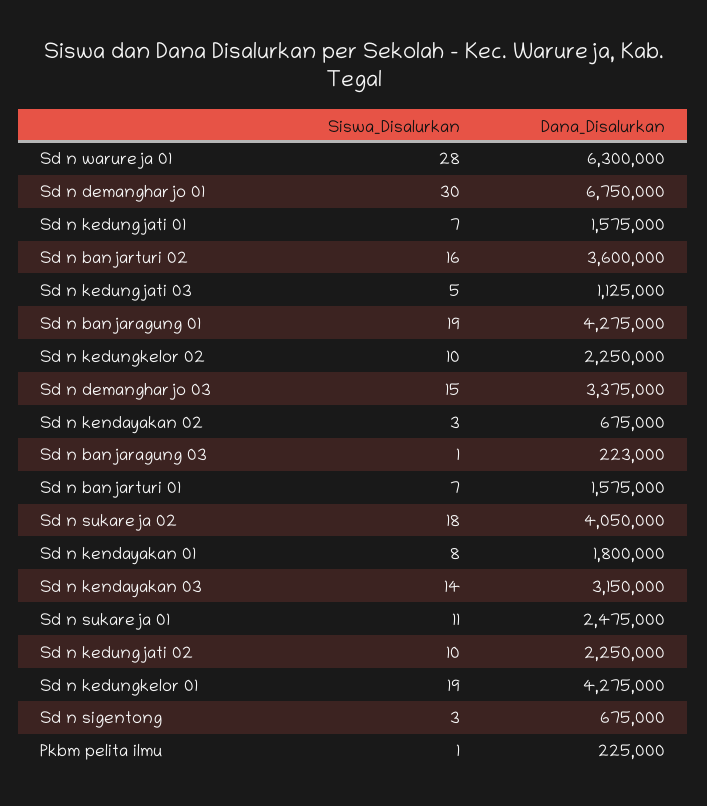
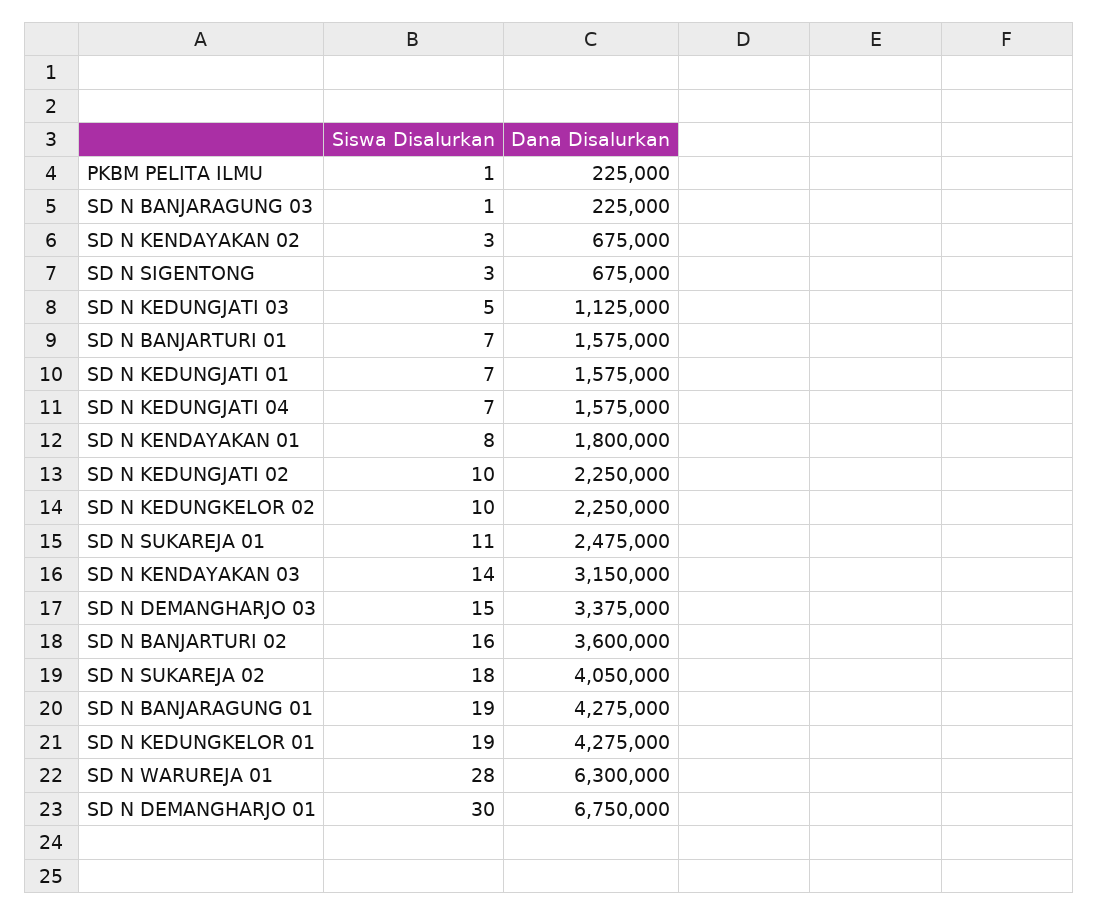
Dana_Disalurkan, Sd n banjaragung 03: 223000 -> 225000
Siswa_Disalurkan, SD N KEDUNGJATI 04: none -> 7
Dana_Disalurkan, SD N KEDUNGJATI 04: none -> 1575000

